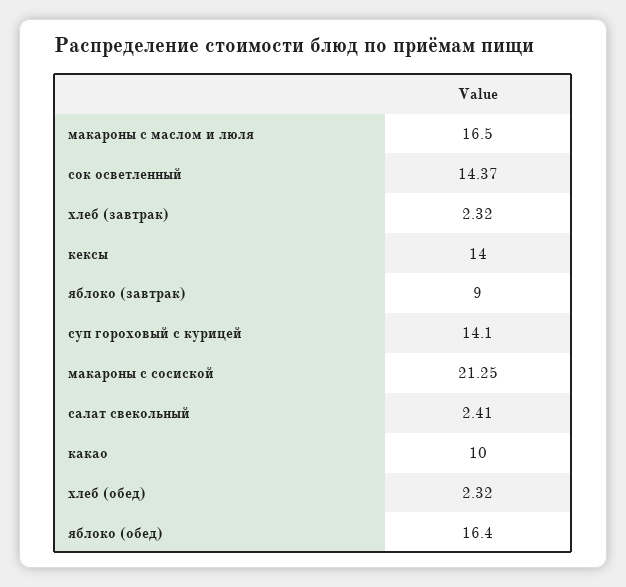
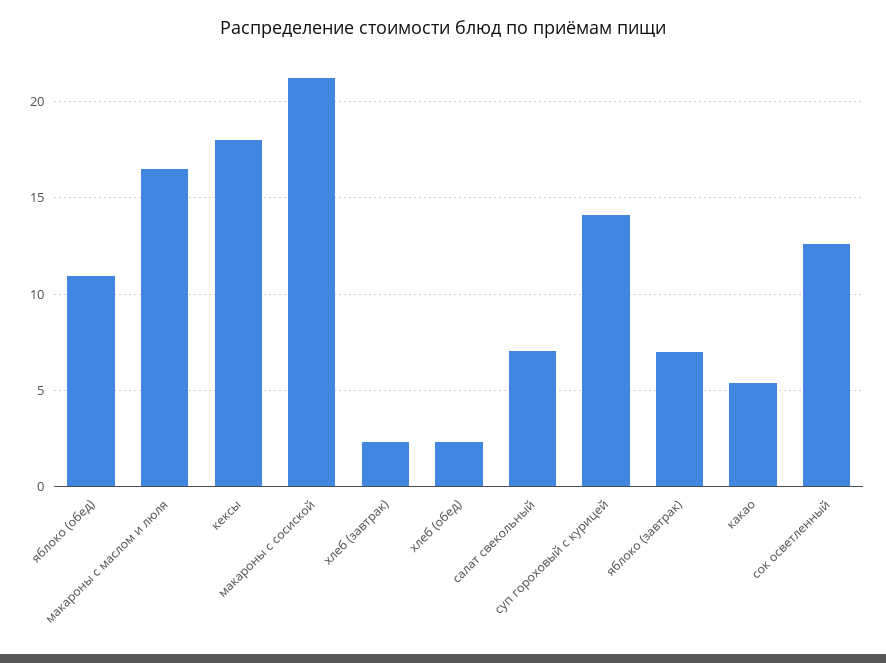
сок осветленный: 14.37 -> 12.5
кексы: 14 -> 18
яблоко (завтрак): 9 -> 7
салат свекольный: 2.41 -> 7
какао: 10 -> 5.5
яблоко (обед): 16.4 -> 11

